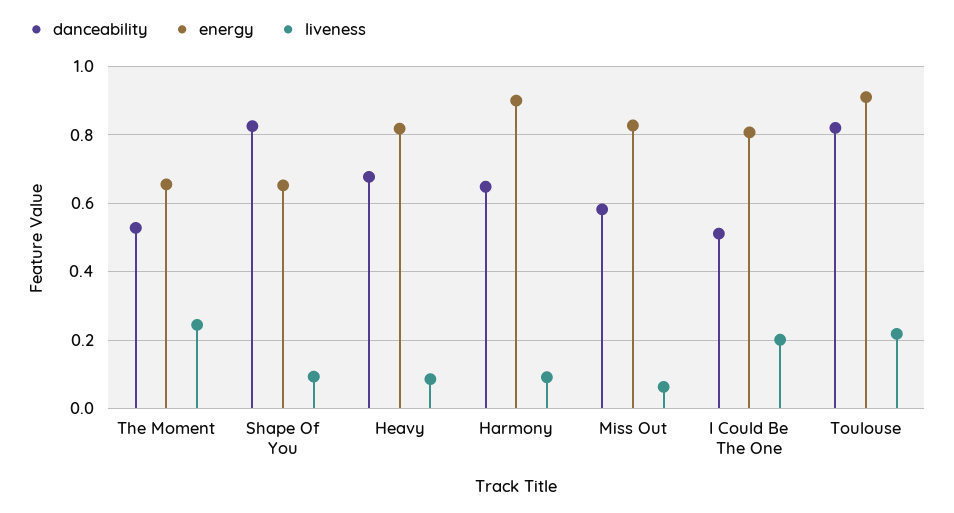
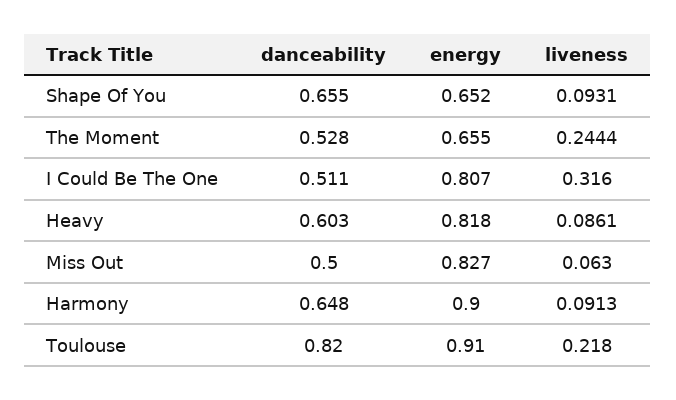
danceability, Shape Of You: 0.82 -> 0.655
danceability, Heavy: 0.68 -> 0.603
danceability, Miss Out: 0.58 -> 0.5
liveness, I Could Be The One: 0.2 -> 0.316

